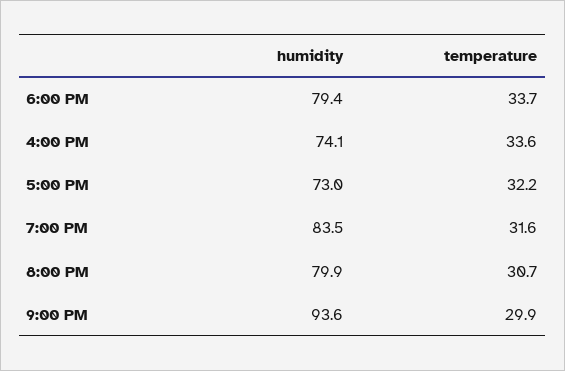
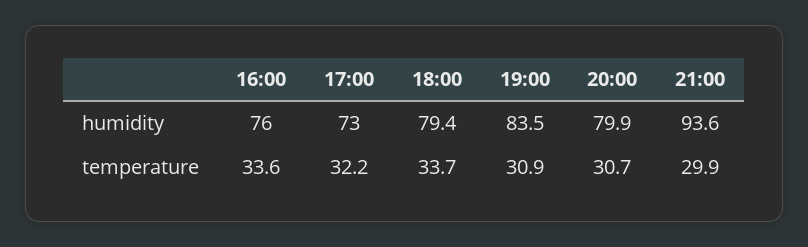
humidity, 4:00 PM: 74.1 -> 76
temperature, 7:00 PM: 31.6 -> 30.9

